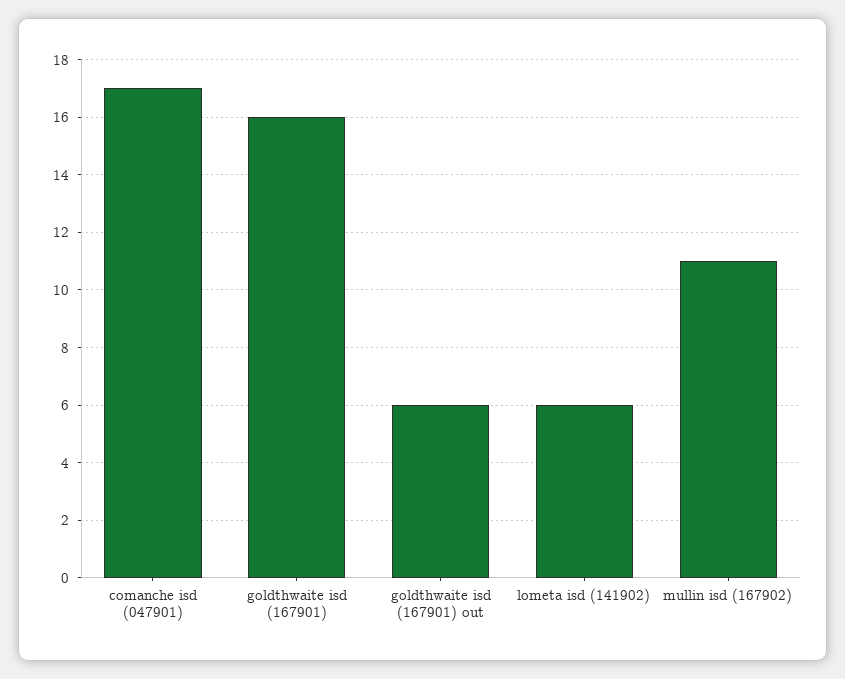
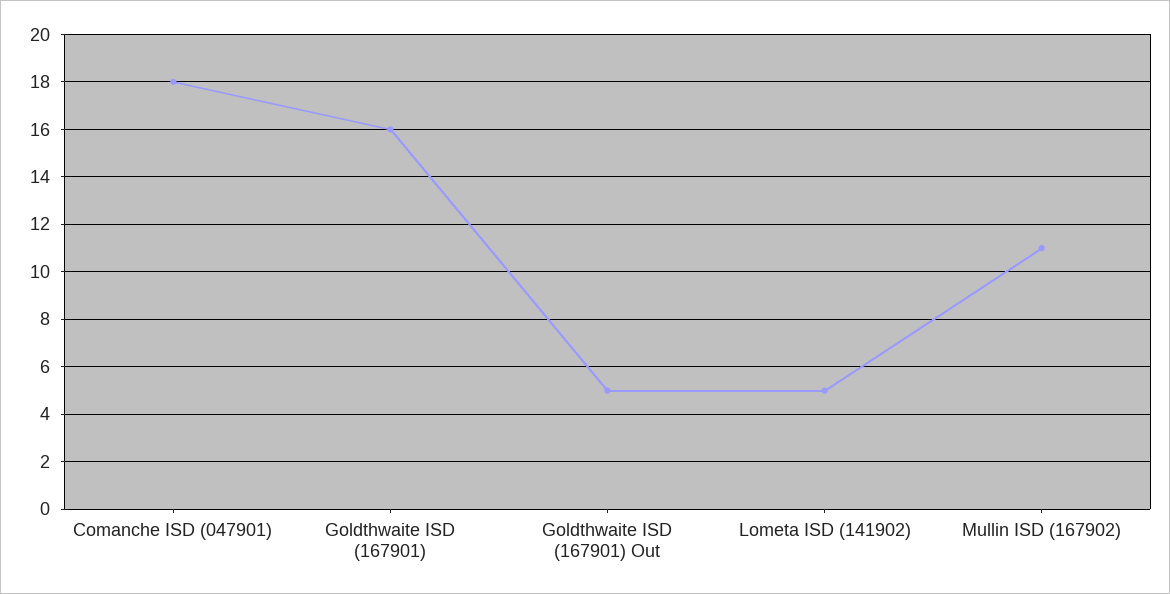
comanche isd (047901): 17 -> 18
goldthwaite isd (167901) out: 6 -> 5
lometa isd (141902): 6 -> 5

